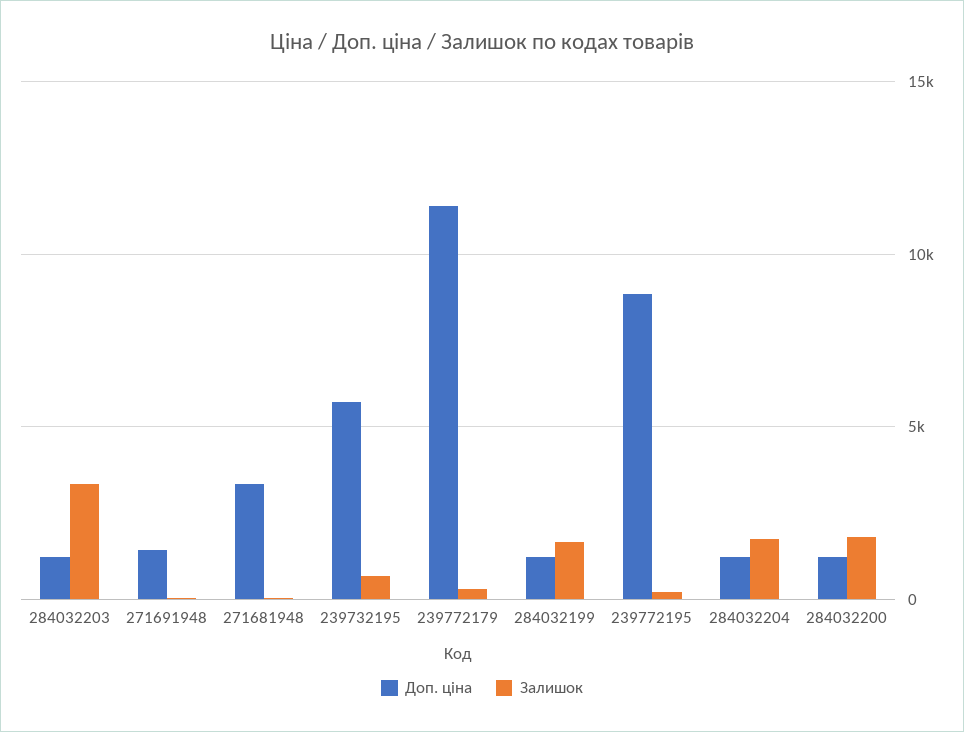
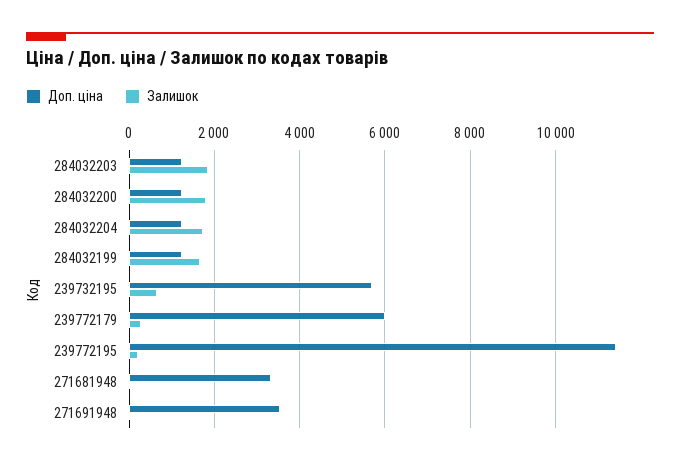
Залишок, 284032203: 3500 -> 1800
Доп. ціна, 271691948: 1500 -> 3600
Доп. ціна, 239772179: 11500 -> 6000
Доп. ціна, 239772195: 9000 -> 11400

